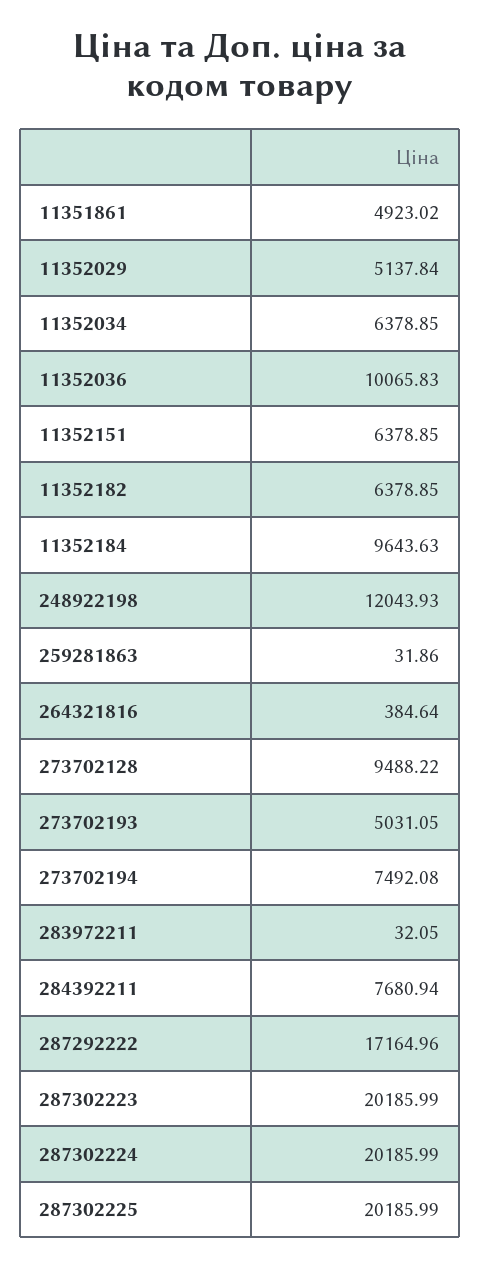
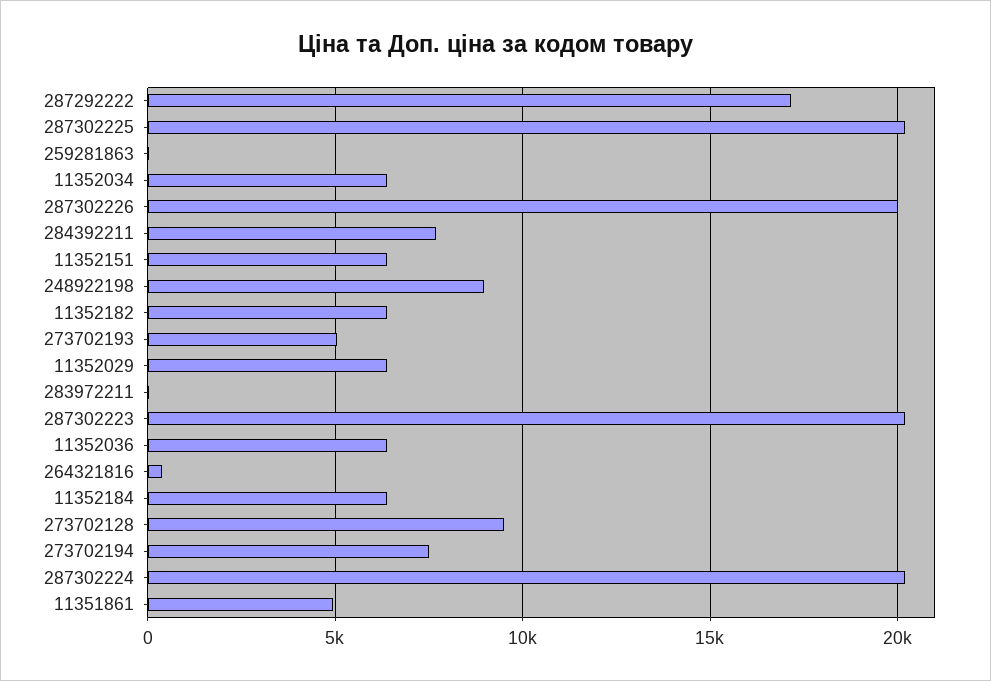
11352029: 5137.84 -> 6500
11352036: 10065.83 -> 6500
11352184: 9643.63 -> 6500
248922198: 12043.93 -> 9000
287302226: none -> 20000

